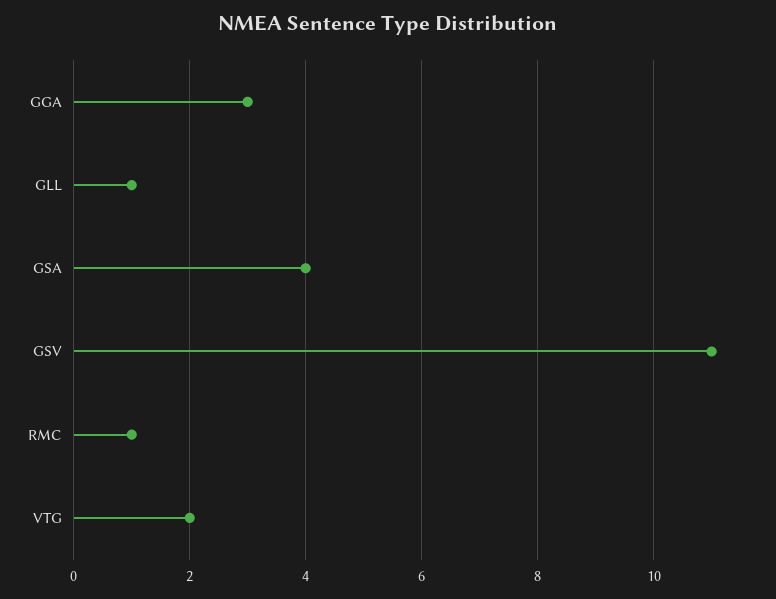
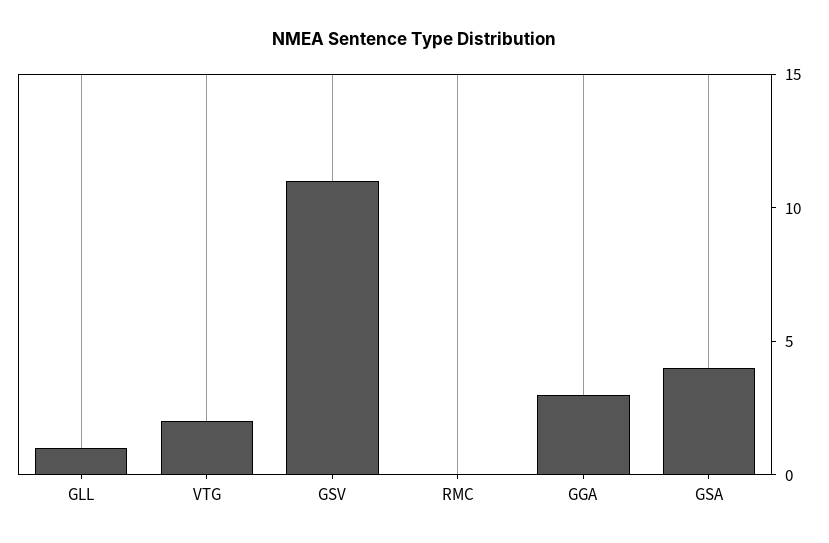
RMC: 1 -> 0

